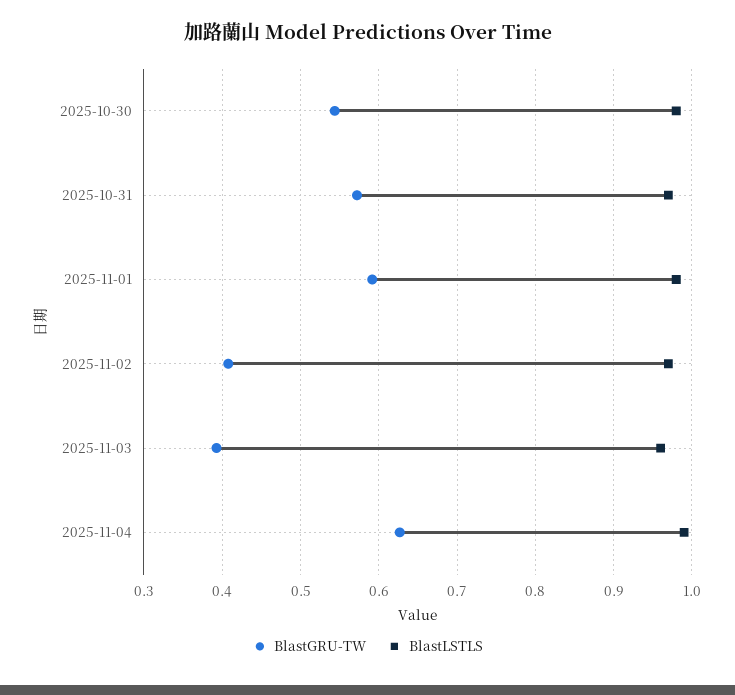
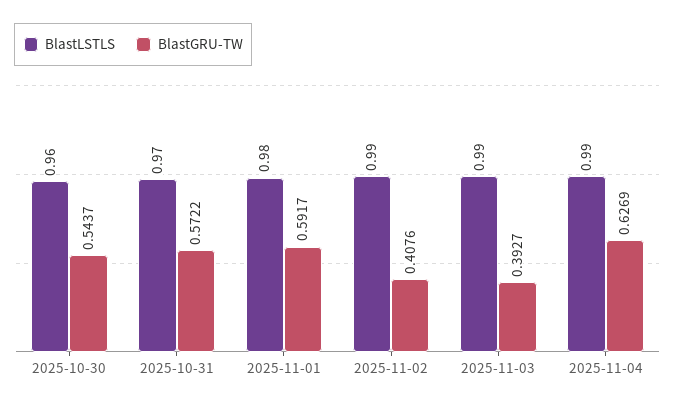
BlastLSTLS, 2025-10-30: 0.98 -> 0.96
BlastLSTLS, 2025-11-02: 0.97 -> 0.99
BlastLSTLS, 2025-11-03: 0.96 -> 0.99

